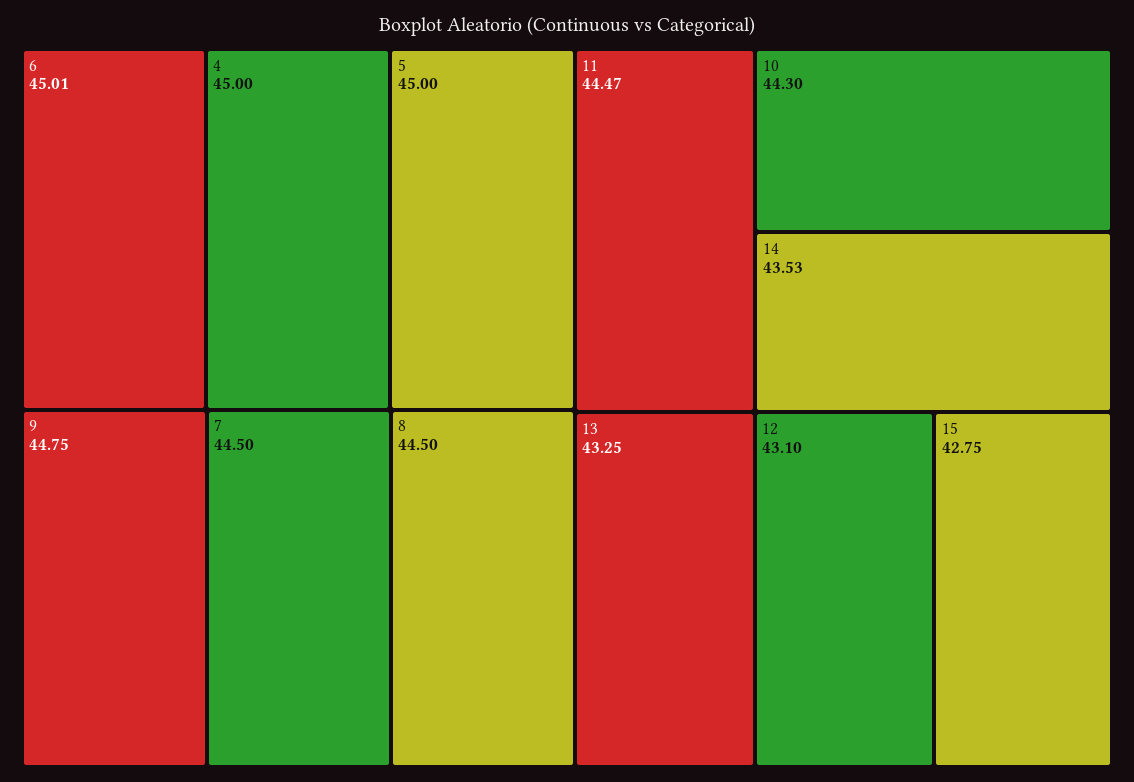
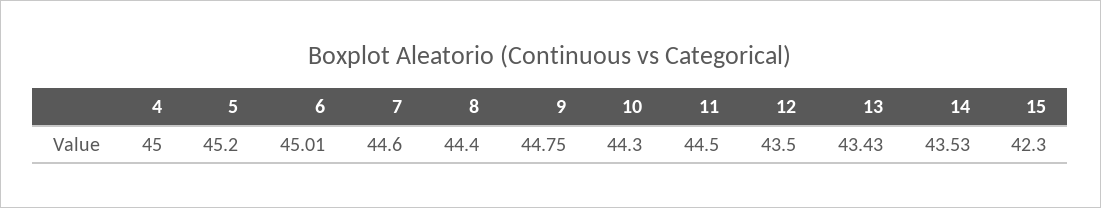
5: 45 -> 45.2
7: 44.5 -> 44.6
8: 44.5 -> 44.4
11: 44.47 -> 44.5
13: 43.25 -> 43.43
12: 43.1 -> 43.5
15: 42.75 -> 42.3

